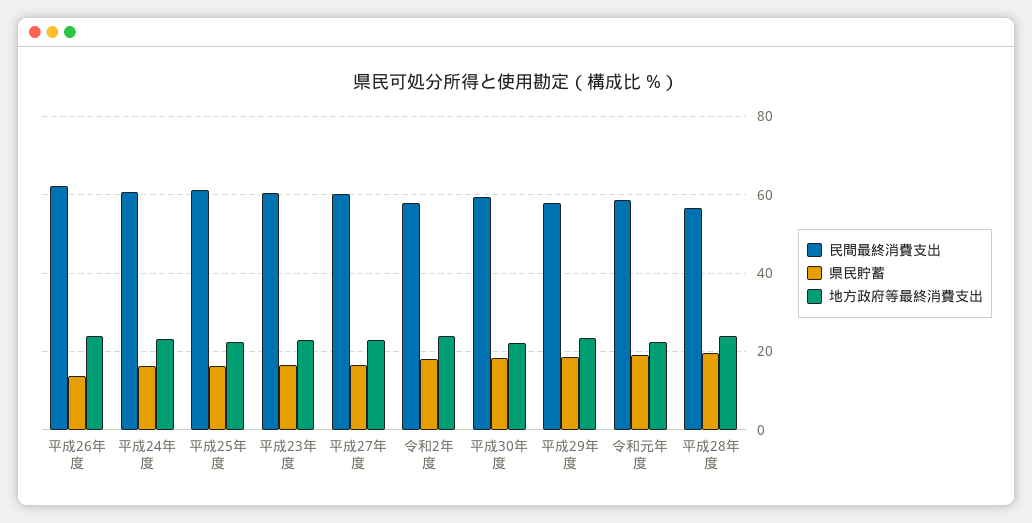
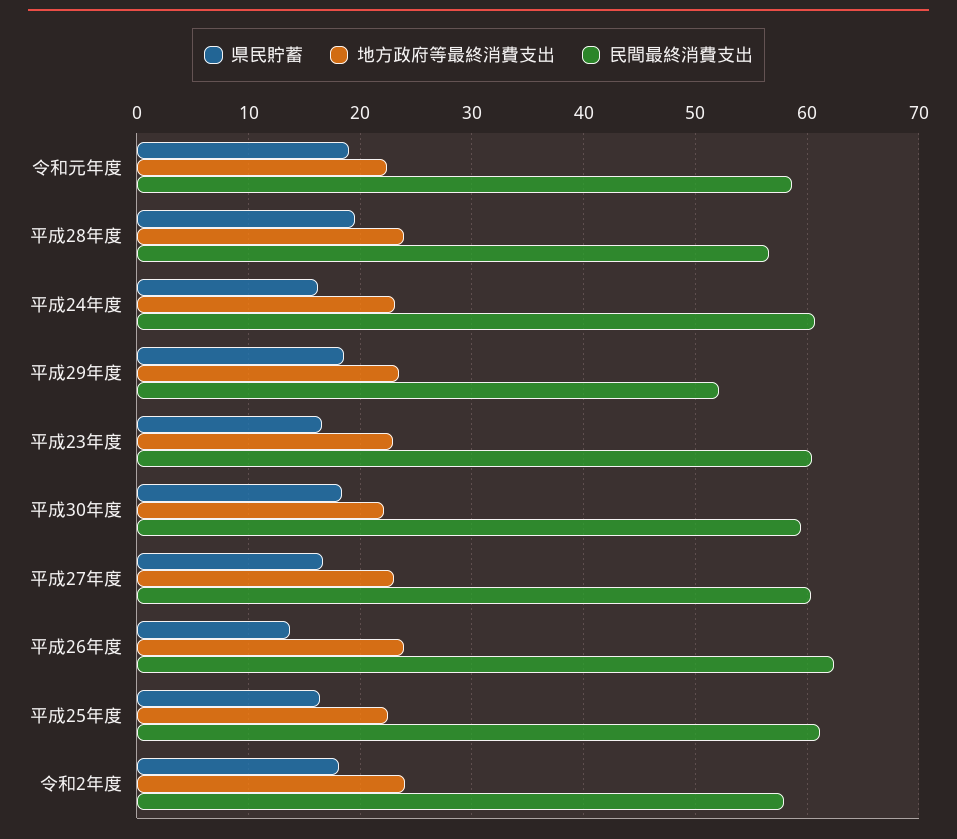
民間最終消費支出, 平成29年度: 58 -> 52

